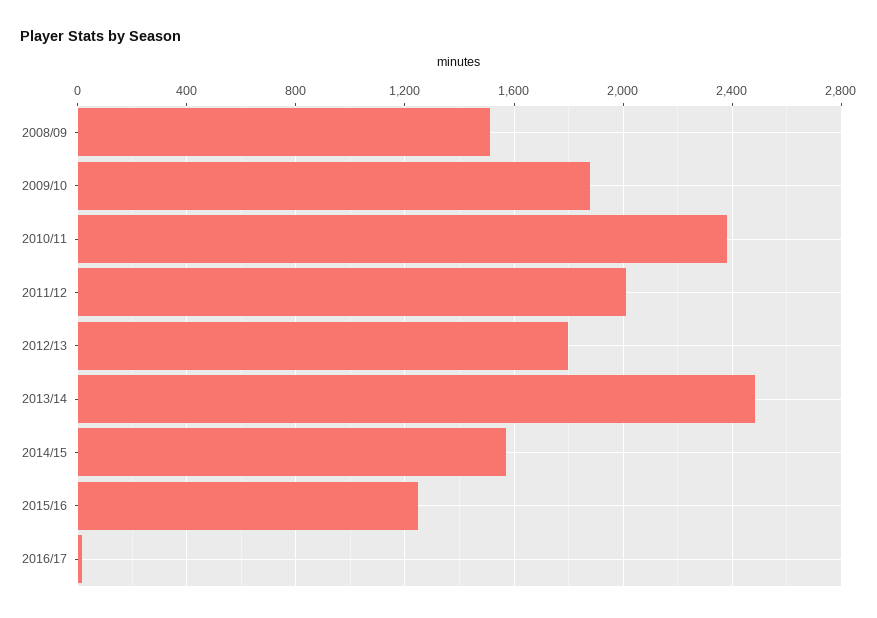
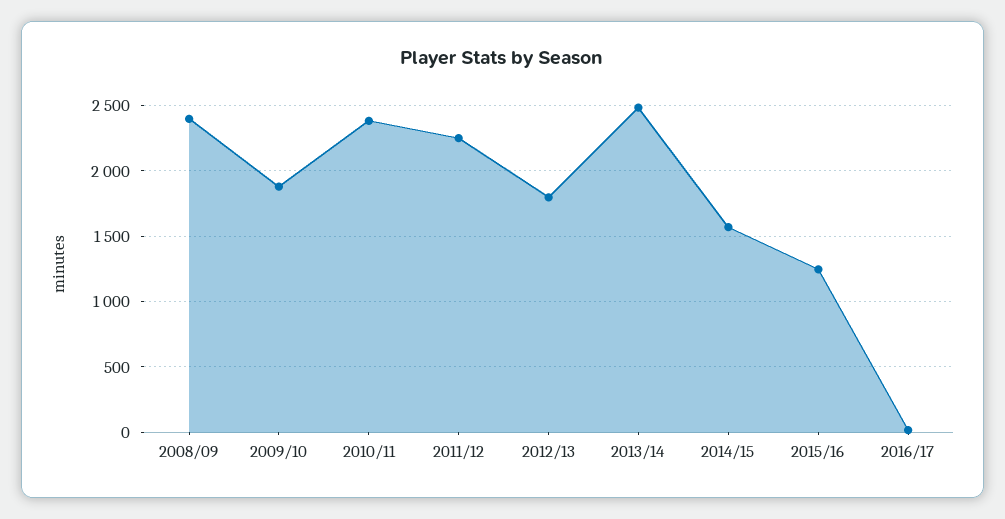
2008/09: 1500 -> 2400
2011/12: 2000 -> 2250

